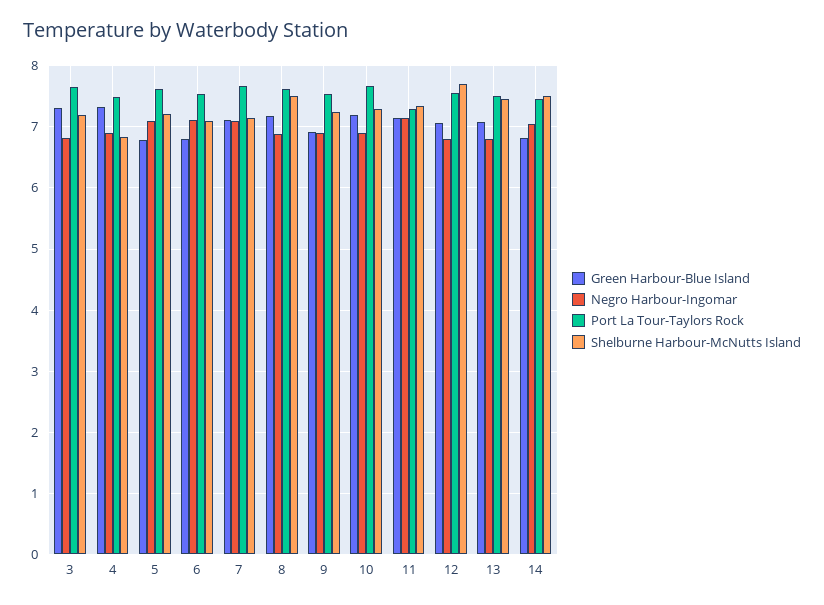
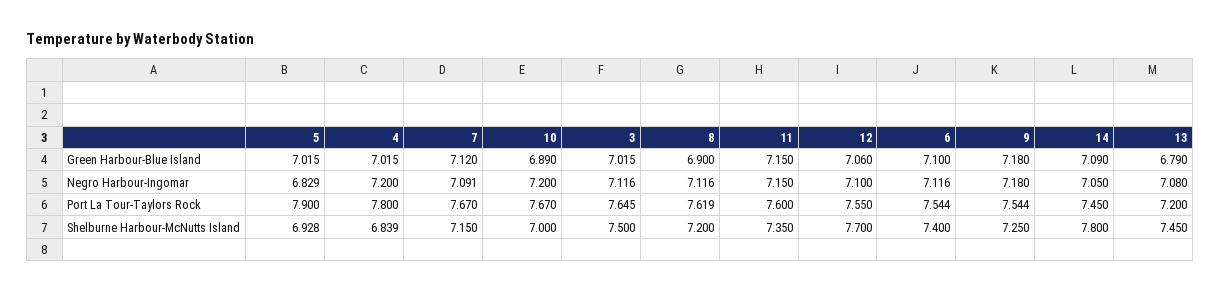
Green Harbour-Blue Island, 3: 7.3 -> 7.015
Negro Harbour-Ingomar, 3: 6.8 -> 7.116
Shelburne Harbour-McNutts Island, 3: 7.2 -> 7.5
Green Harbour-Blue Island, 4: 7.3 -> 7.015
Negro Harbour-Ingomar, 4: 6.9 -> 7.2
Port La Tour-Taylors Rock, 4: 7.5 -> 7.8
Green Harbour-Blue Island, 5: 6.8 -> 7.015
Negro Harbour-Ingomar, 5: 7.1 -> 6.829
Port La Tour-Taylors Rock, 5: 7.6 -> 7.9
Shelburne Harbour-McNutts Island, 5: 7.2 -> 6.928
Green Harbour-Blue Island, 6: 6.8 -> 7.1
Shelburne Harbour-McNutts Island, 6: 7.1 -> 7.4
Green Harbour-Blue Island, 8: 7.2 -> 6.9
Negro Harbour-Ingomar, 8: 6.9 -> 7.116
Shelburne Harbour-McNutts Island, 8: 7.5 -> 7.2
Green Harbour-Blue Island, 9: 6.9 -> 7.18
Negro Harbour-Ingomar, 9: 6.9 -> 7.18
Green Harbour-Blue Island, 10: 7.2 -> 6.89
Negro Harbour-Ingomar, 10: 6.9 -> 7.2
Shelburne Harbour-McNutts Island, 10: 7.3 -> 7
Port La Tour-Taylors Rock, 11: 7.3 -> 7.6
Negro Harbour-Ingomar, 12: 6.8 -> 7.1
Green Harbour-Blue Island, 13: 7.1 -> 6.79
Negro Harbour-Ingomar, 13: 6.8 -> 7.08
Port La Tour-Taylors Rock, 13: 7.5 -> 7.2
Green Harbour-Blue Island, 14: 6.8 -> 7.09
Shelburne Harbour-McNutts Island, 14: 7.5 -> 7.8

